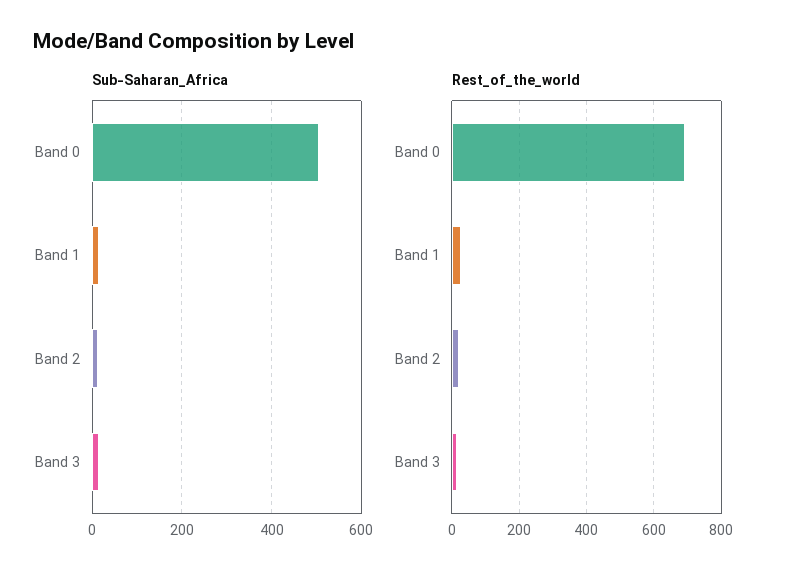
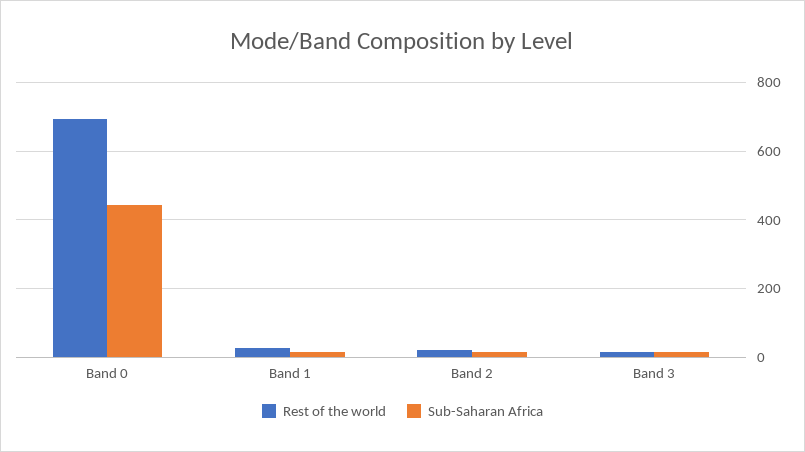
Sub-Saharan_Africa, Band 0: 500 -> 440

